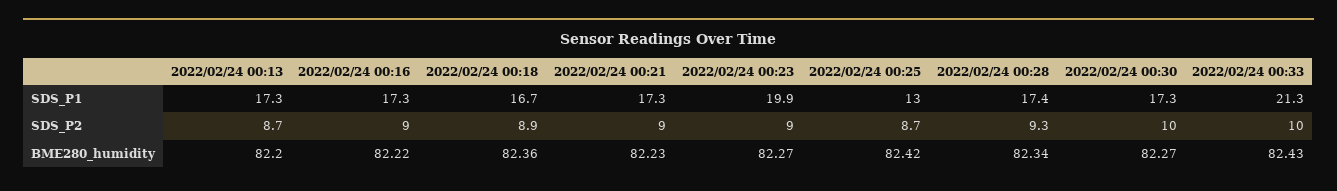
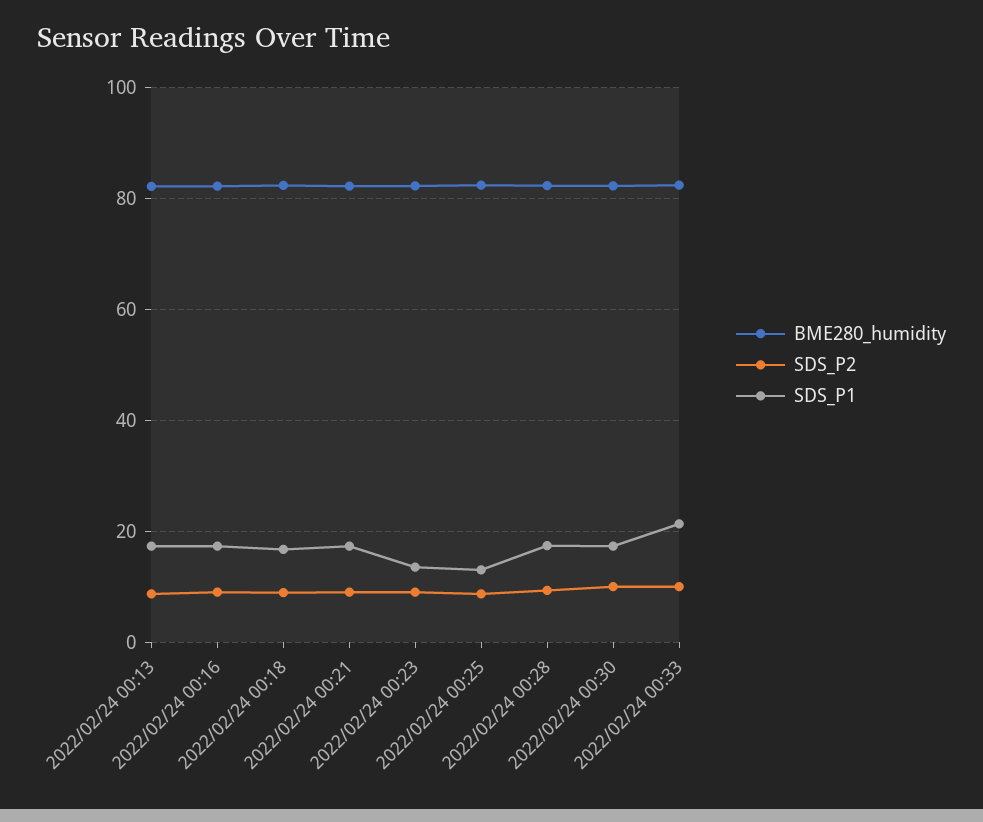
SDS_P1, 2022/02/24 00:23: 19.9 -> 14

